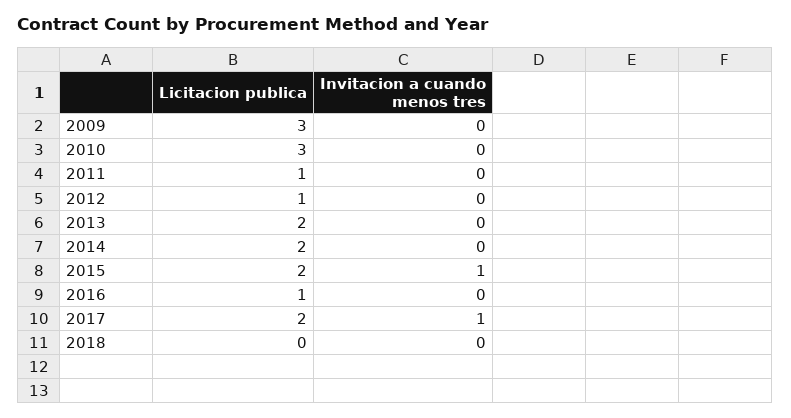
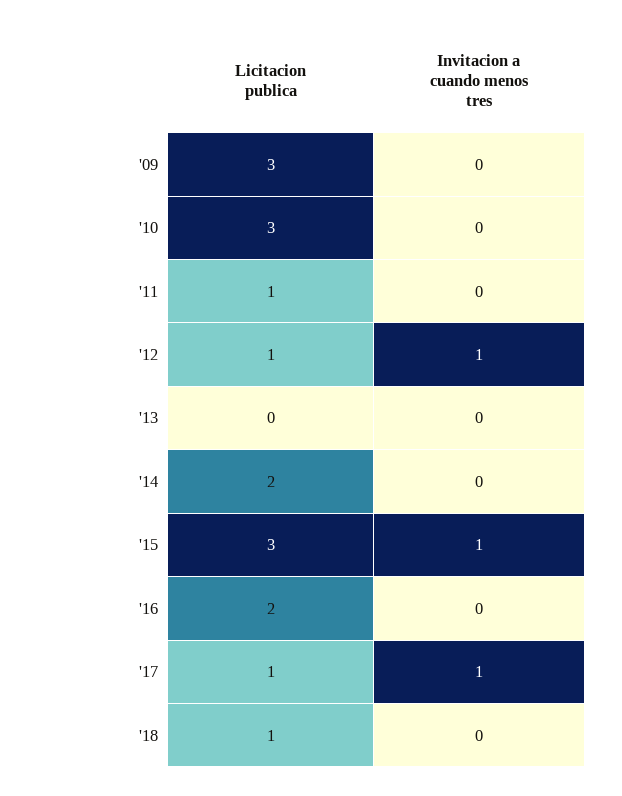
Invitacion a cuando menos tres, 2012: 0 -> 1
Licitacion publica, 2013: 2 -> 0
Licitacion publica, 2015: 2 -> 3
Licitacion publica, 2016: 1 -> 2
Licitacion publica, 2017: 2 -> 1
Licitacion publica, 2018: 0 -> 1

